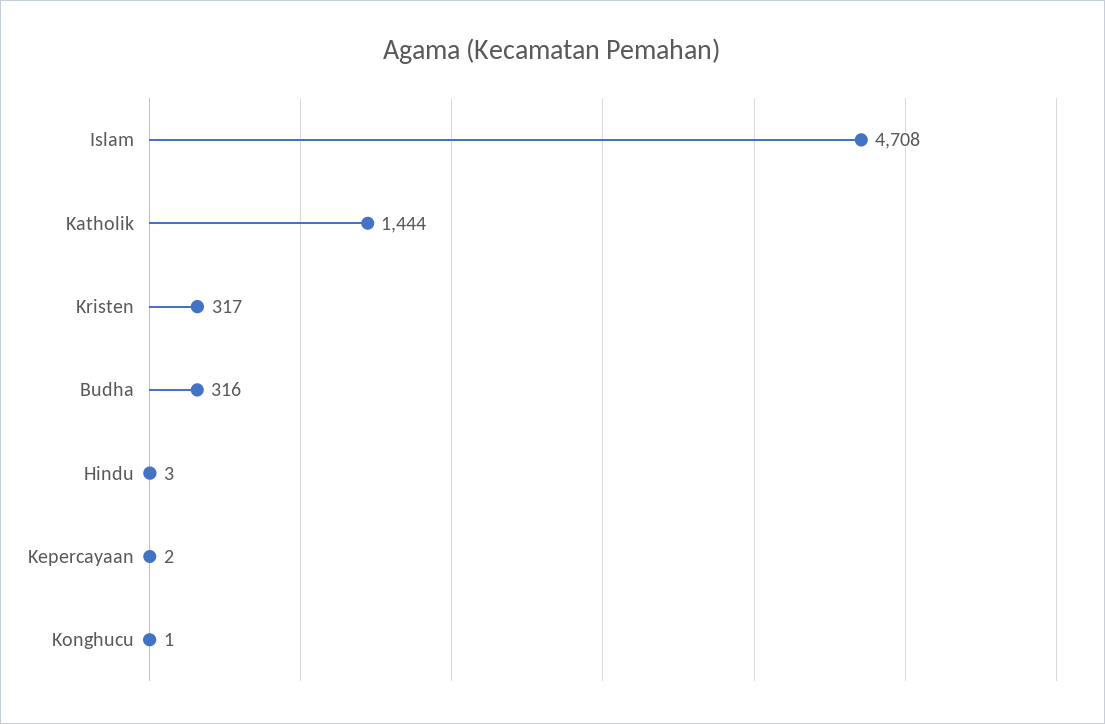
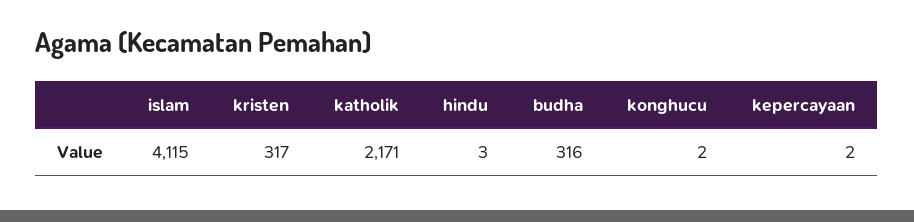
Islam: 4708 -> 4115
Katholik: 1444 -> 2171
Konghucu: 1 -> 2

